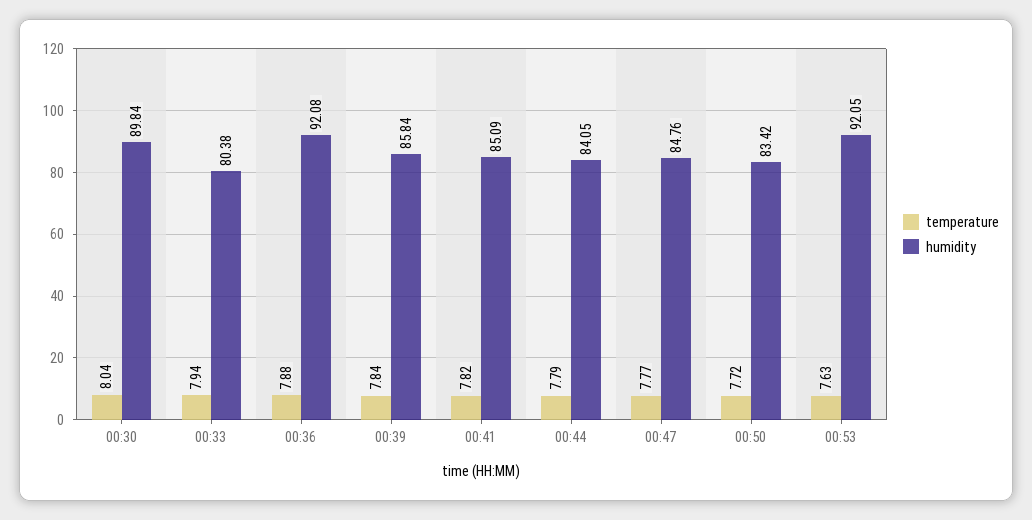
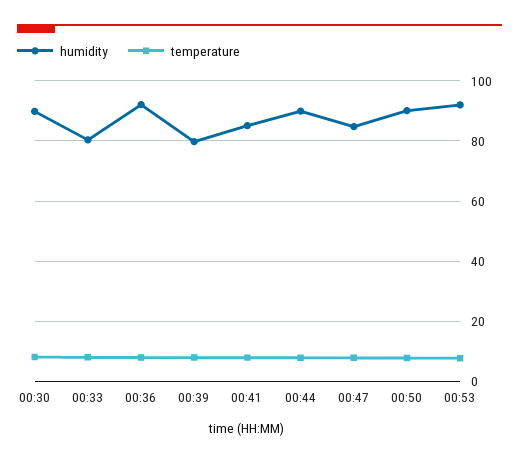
humidity, 00:39: 85.84 -> 80
humidity, 00:44: 84.05 -> 90
humidity, 00:50: 83.42 -> 90

